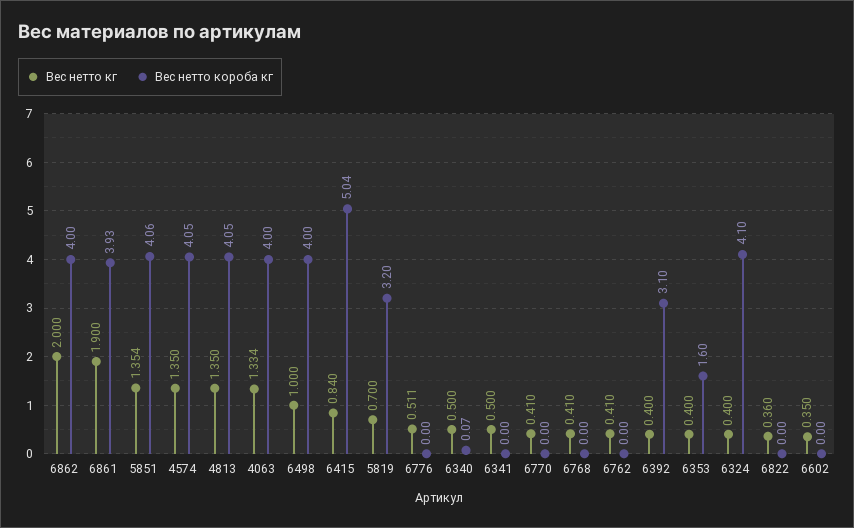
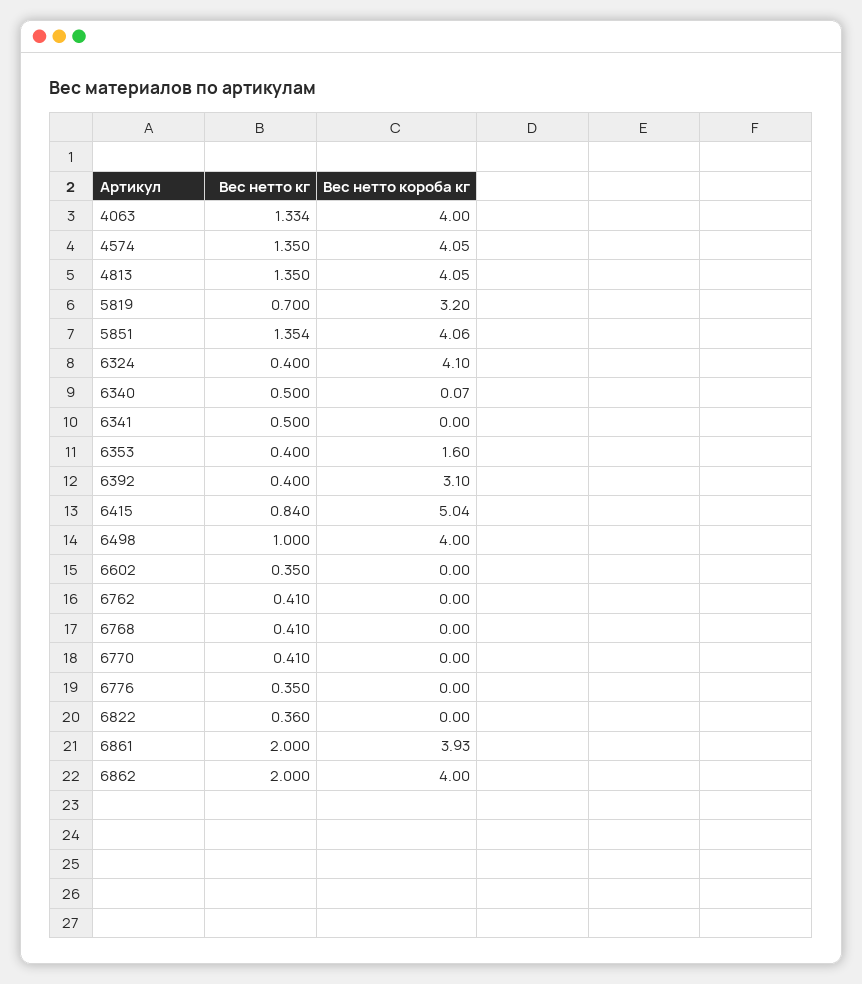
Вес нетто кг, 6861: 1.9 -> 2
Вес нетто кг, 6776: 0.511 -> 0.35

